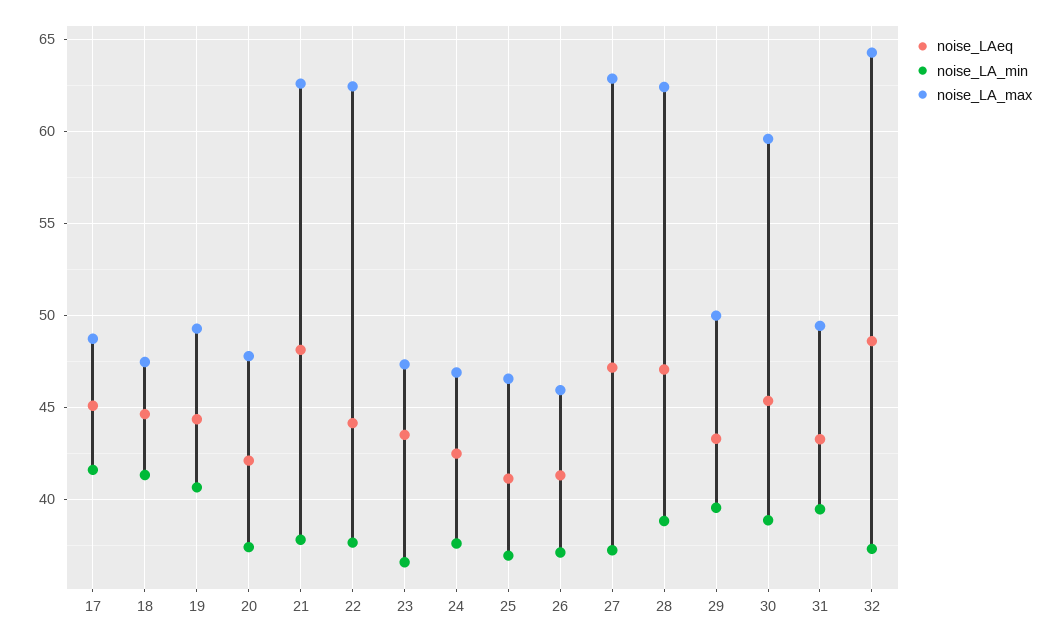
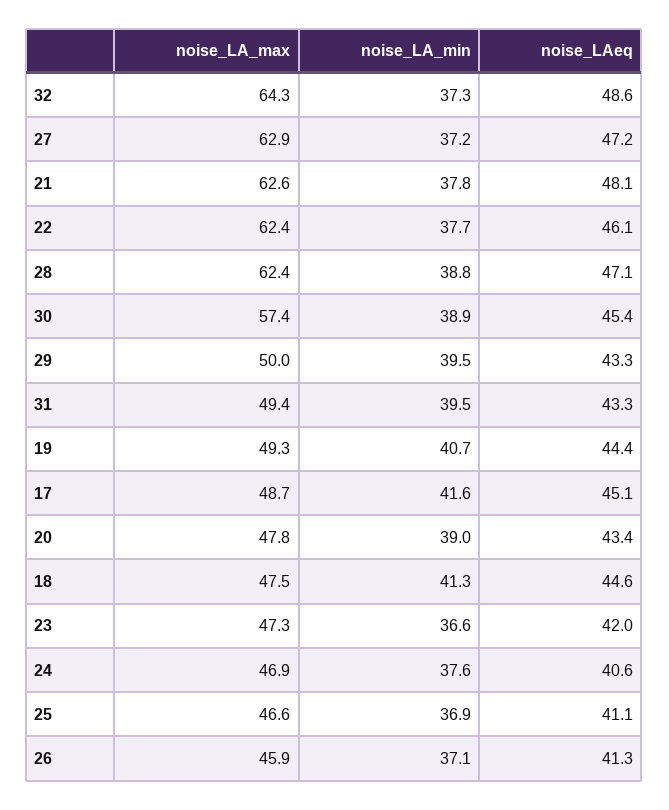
noise_LAeq, 20: 42 -> 43.4
noise_LA_min, 20: 37.5 -> 39
noise_LAeq, 22: 44 -> 46.1
noise_LAeq, 23: 43.5 -> 42
noise_LAeq, 24: 42.5 -> 40.6
noise_LA_max, 30: 59.5 -> 57.4

